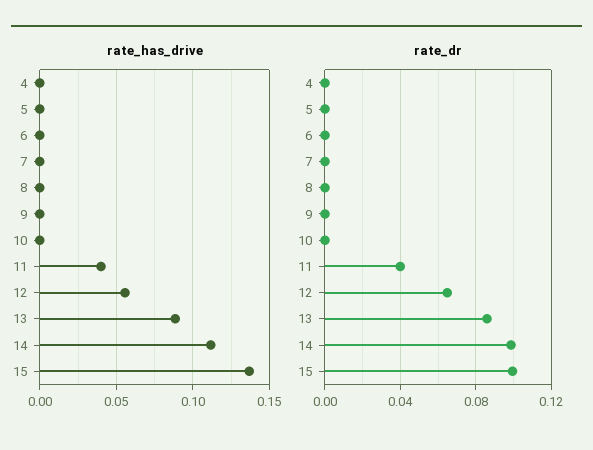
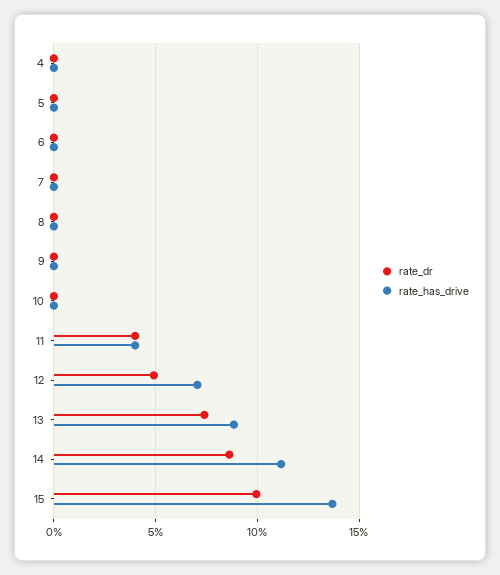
rate_has_drive, 12: 0.055 -> 0.07
rate_dr, 12: 0.065 -> 0.05
rate_dr, 13: 0.085 -> 0.075
rate_dr, 14: 0.1 -> 0.085

